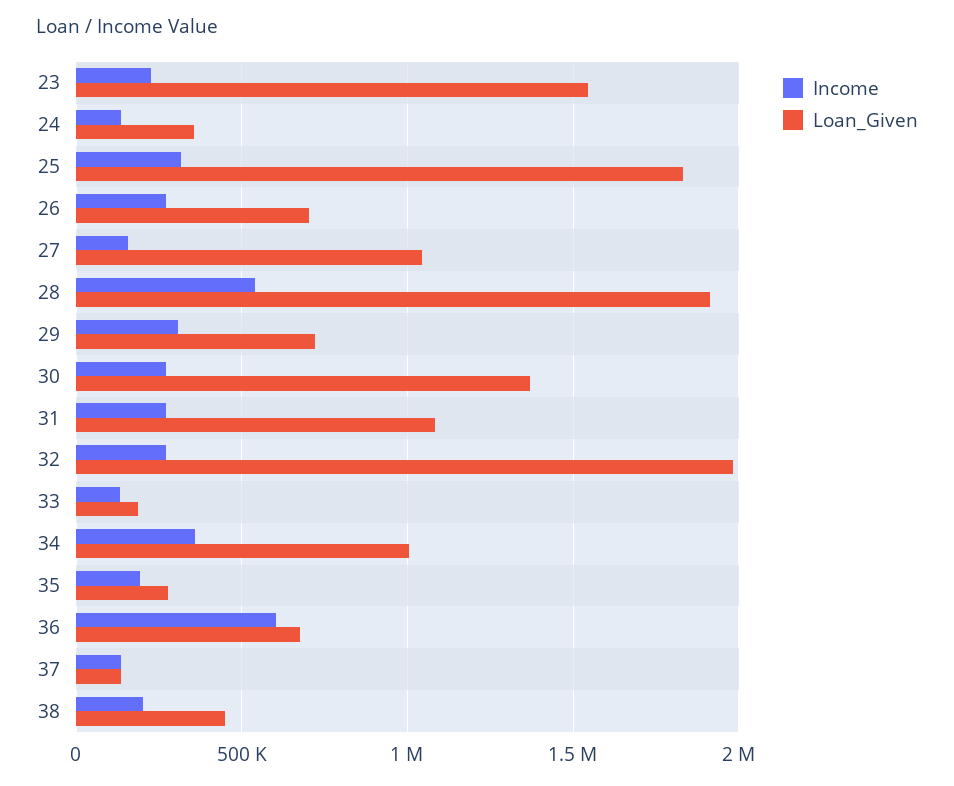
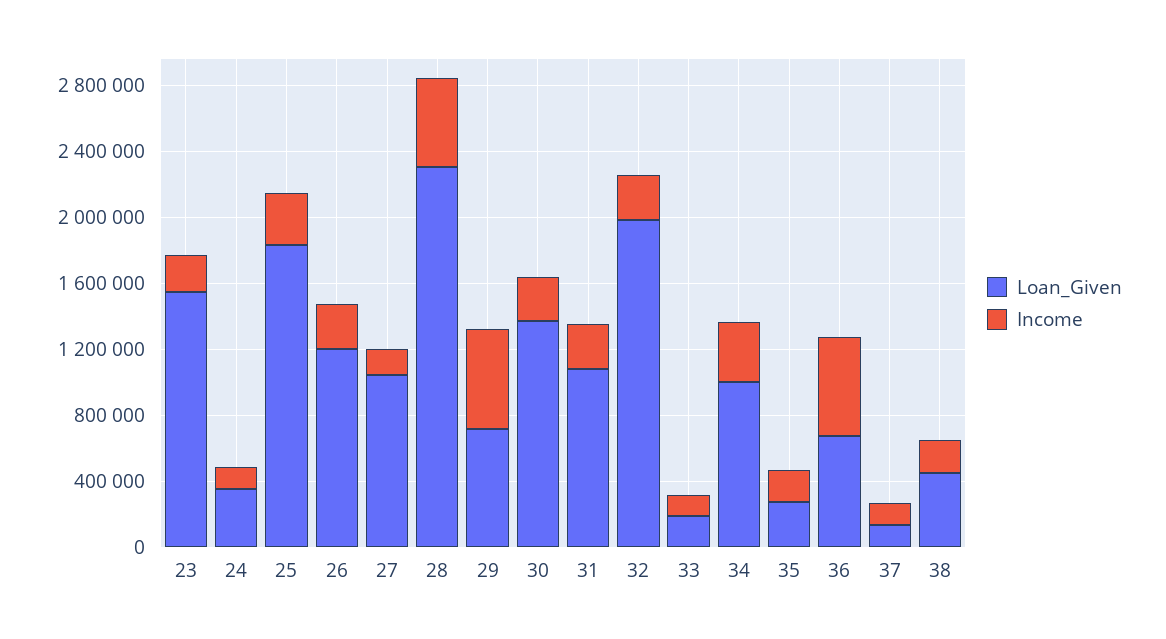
Loan_Given, 26: 700000 -> 1200000
Loan_Given, 28: 1900000 -> 2300000
Income, 29: 300000 -> 600000

